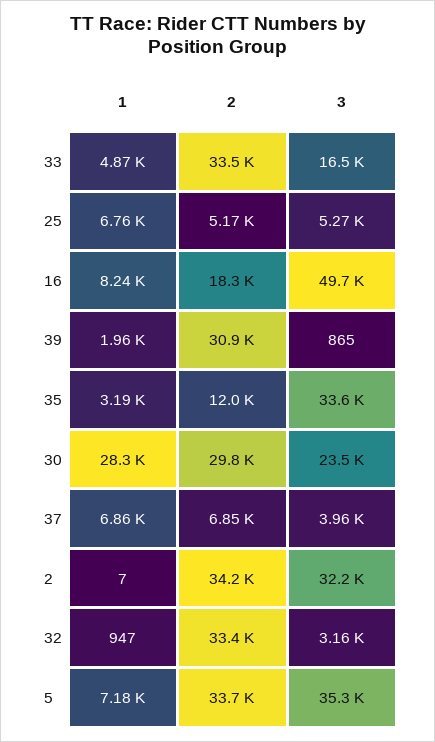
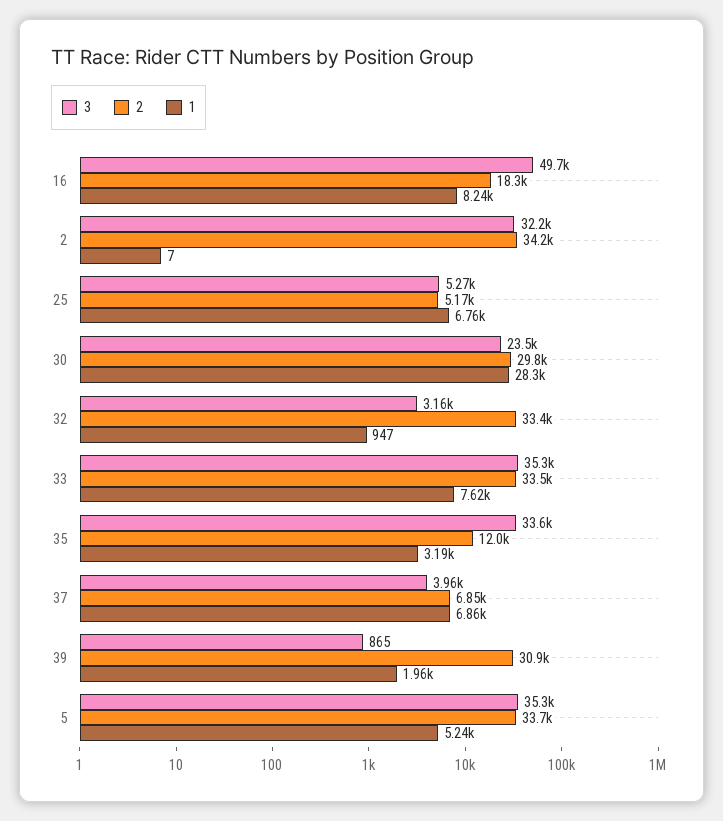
1, 33: 4870 -> 7620
3, 33: 16500 -> 35300
1, 5: 7180 -> 5240

